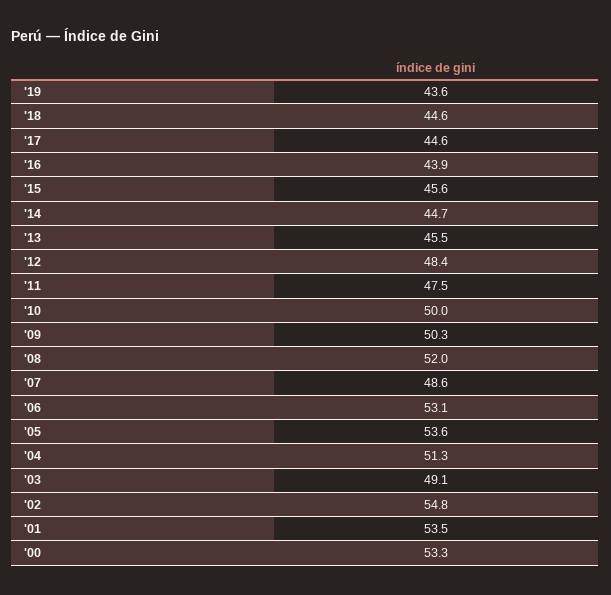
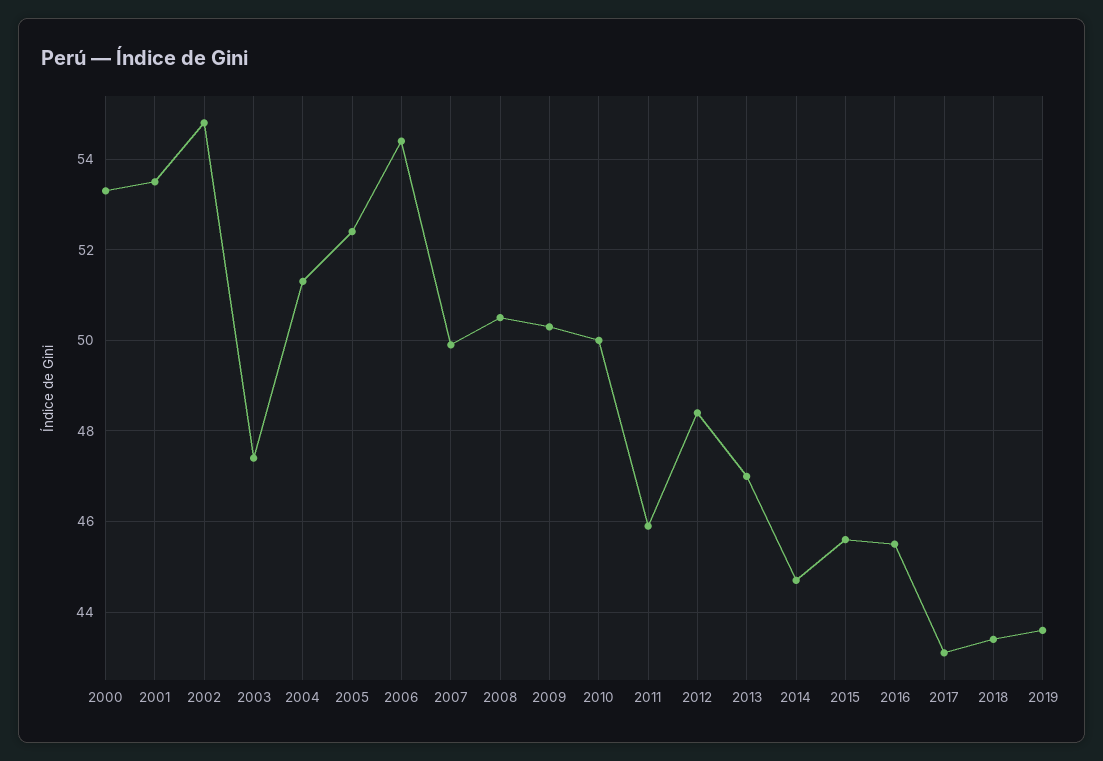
'18: 44.6 -> 43.5
'17: 44.6 -> 43
'16: 43.9 -> 45.5
'13: 45.5 -> 47
'11: 47.5 -> 46
'08: 52 -> 50.5
'07: 48.6 -> 50
'06: 53.1 -> 54.5
'05: 53.6 -> 52.5
'03: 49.1 -> 47.5

